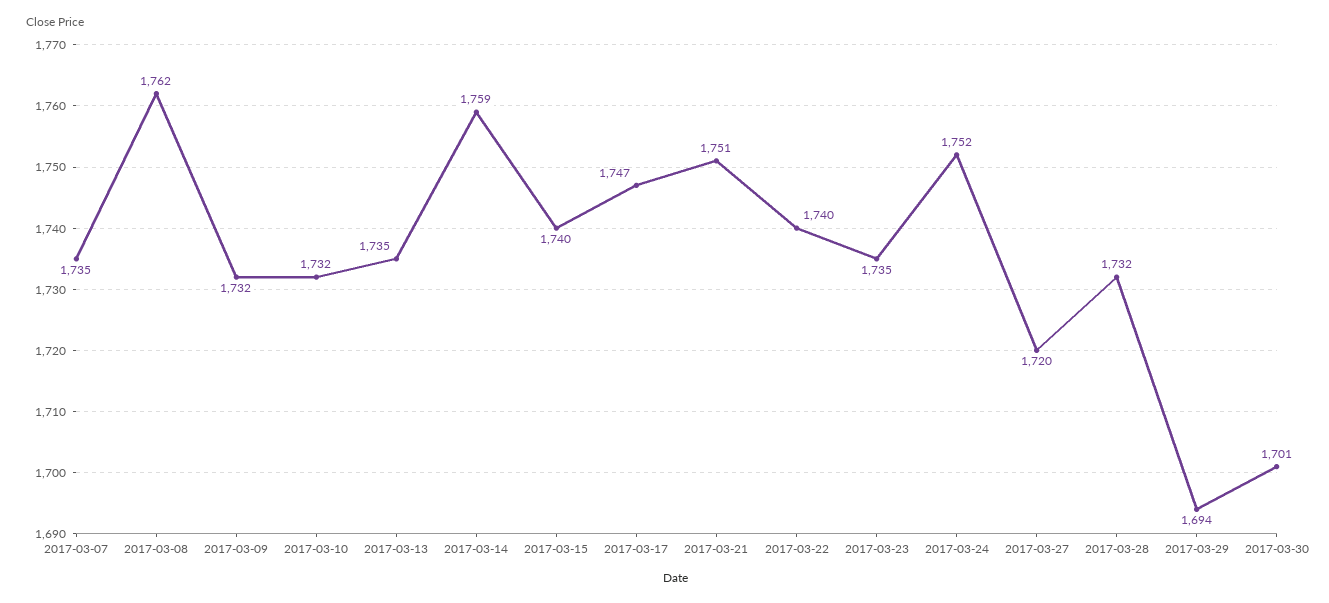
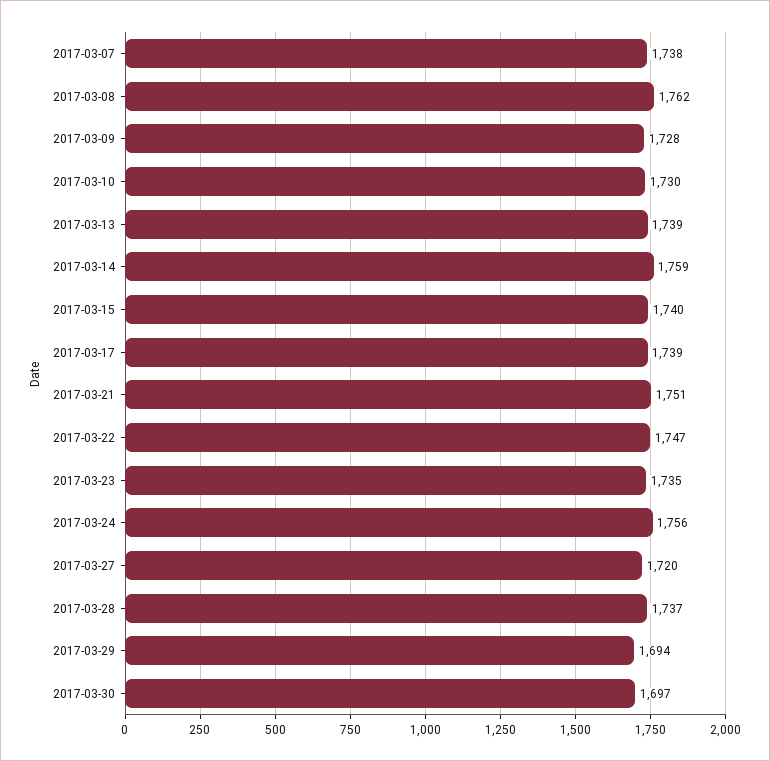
2017-03-07: 1735 -> 1738
2017-03-09: 1732 -> 1728
2017-03-10: 1732 -> 1730
2017-03-13: 1735 -> 1739
2017-03-17: 1747 -> 1739
2017-03-22: 1740 -> 1747
2017-03-24: 1752 -> 1756
2017-03-28: 1732 -> 1737
2017-03-30: 1701 -> 1697

